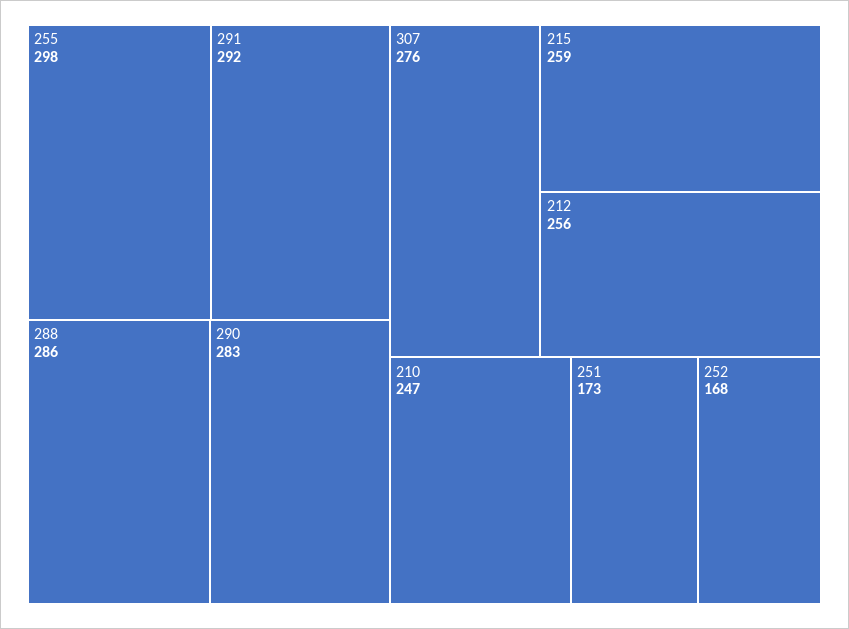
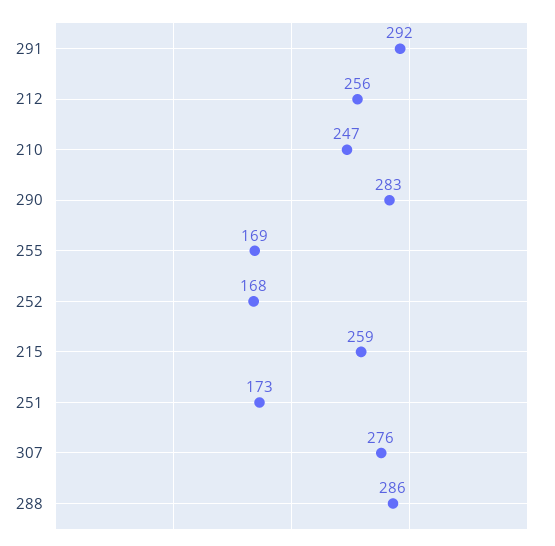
255: 298 -> 169

